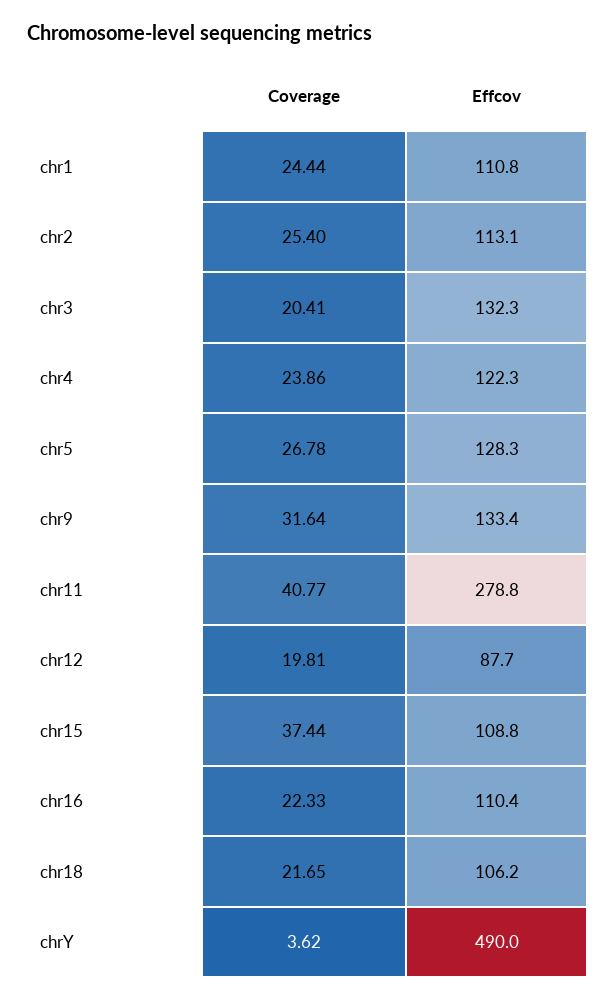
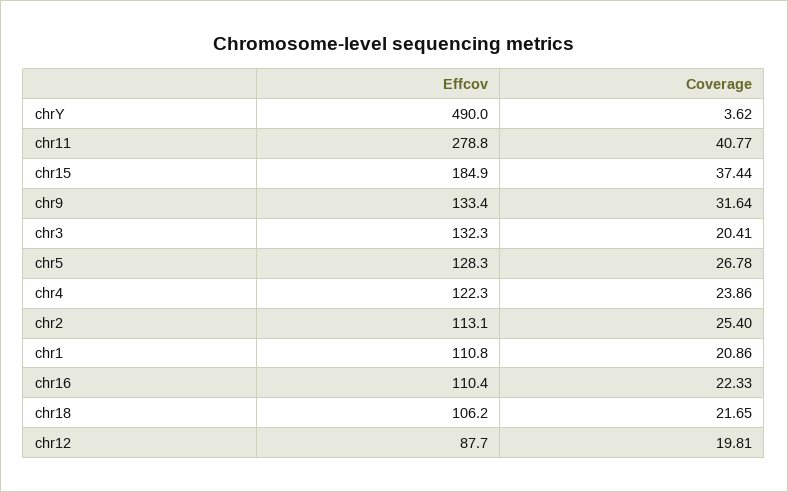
Coverage, chr1: 24.44 -> 20.86
Effcov, chr15: 108.8 -> 184.9

